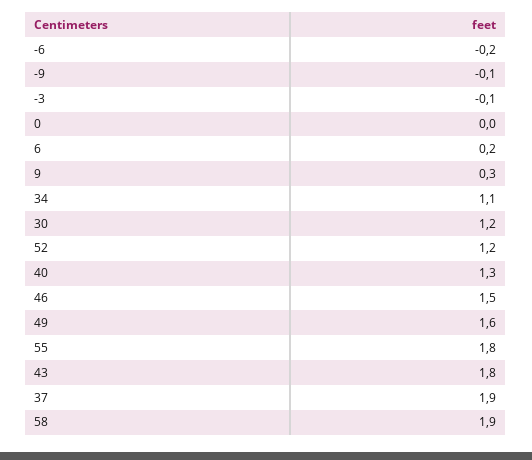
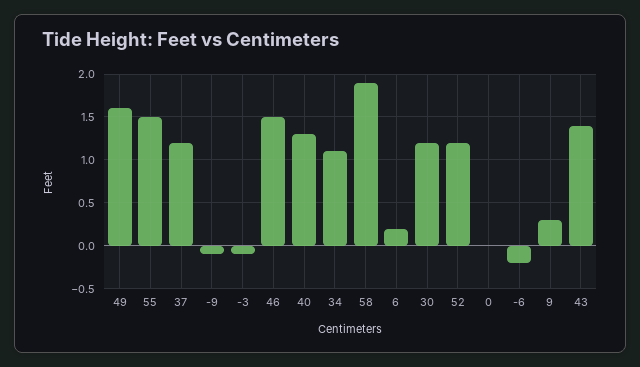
55: 1.8 -> 1.5
43: 1.8 -> 1.4
37: 1.9 -> 1.2

